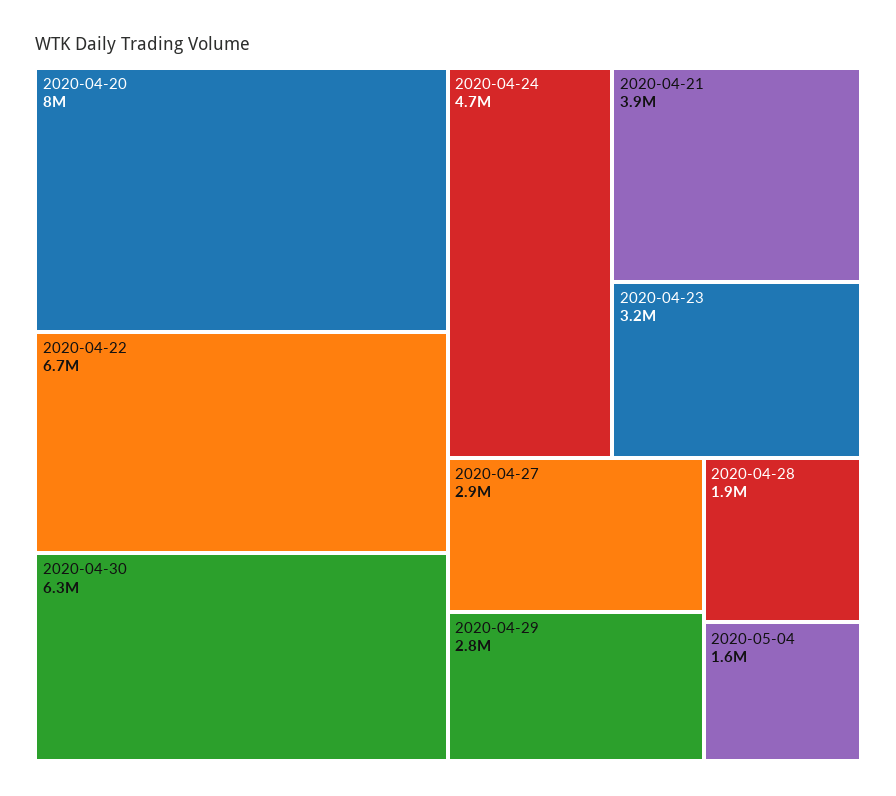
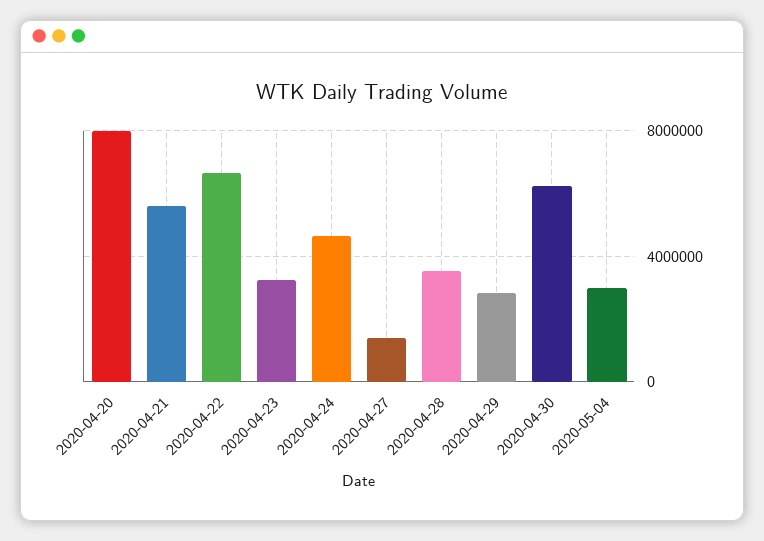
2020-04-21: 3900000 -> 5500000
2020-04-27: 2900000 -> 1500000
2020-04-28: 1900000 -> 3500000
2020-05-04: 1600000 -> 3000000

